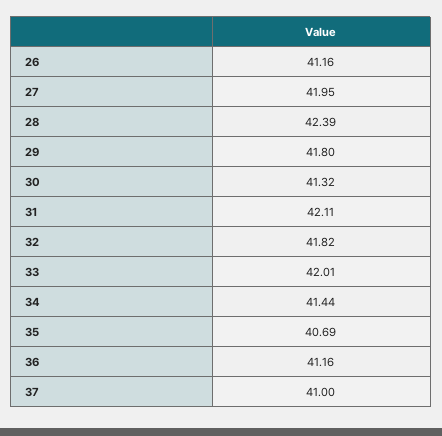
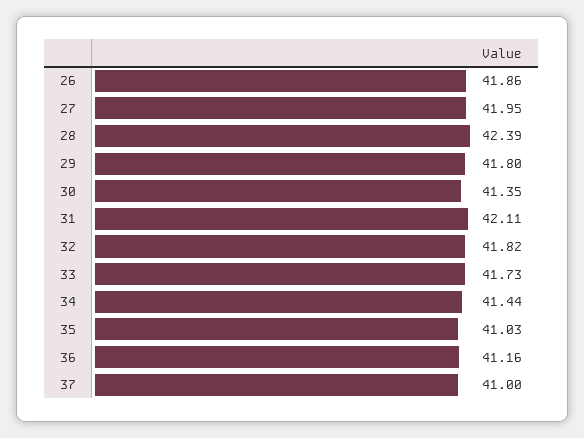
26: 41.16 -> 41.86
30: 41.32 -> 41.35
33: 42.01 -> 41.73
35: 40.69 -> 41.03

